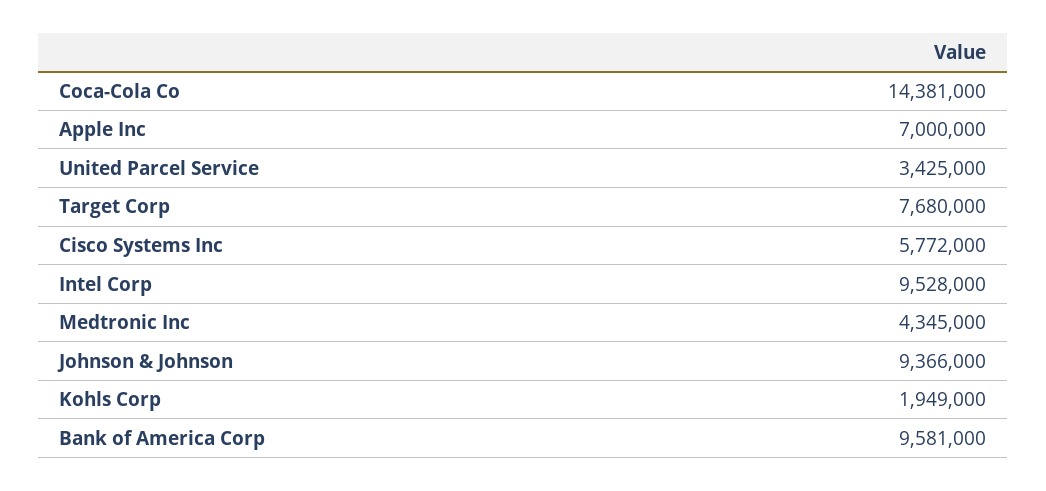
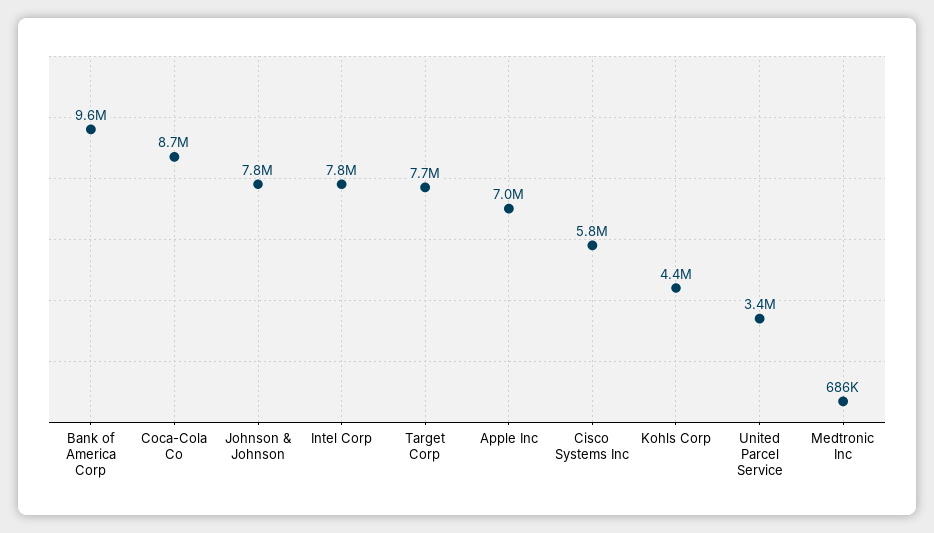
Coca-Cola Co: 14381000 -> 8700000
Intel Corp: 9528000 -> 7800000
Medtronic Inc: 4345000 -> 686000
Johnson & Johnson: 9366000 -> 7800000
Kohls Corp: 1949000 -> 4400000

